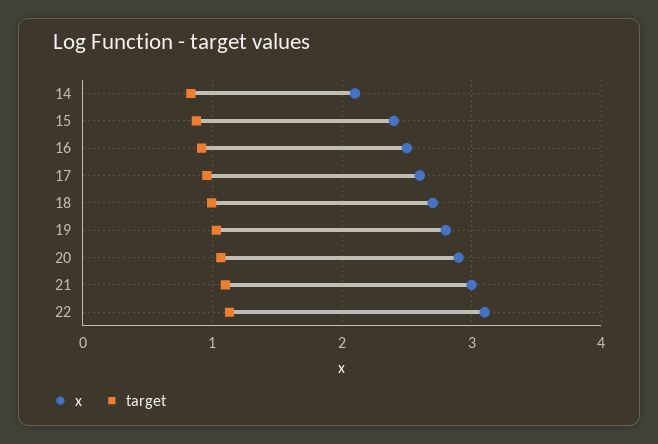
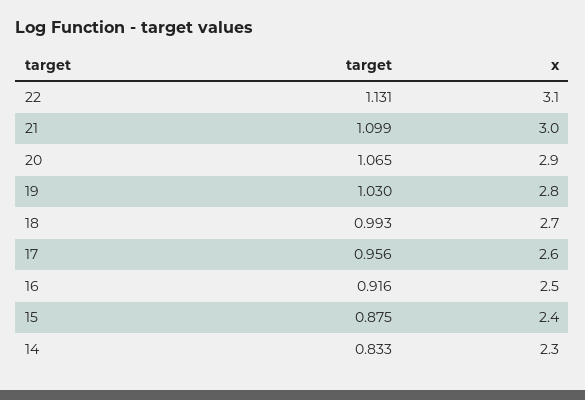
x, 14: 2.1 -> 2.3

